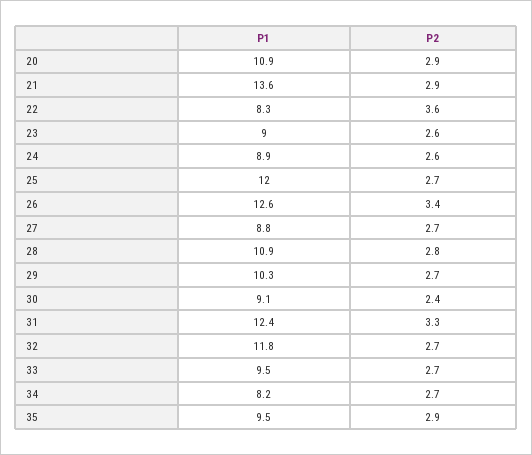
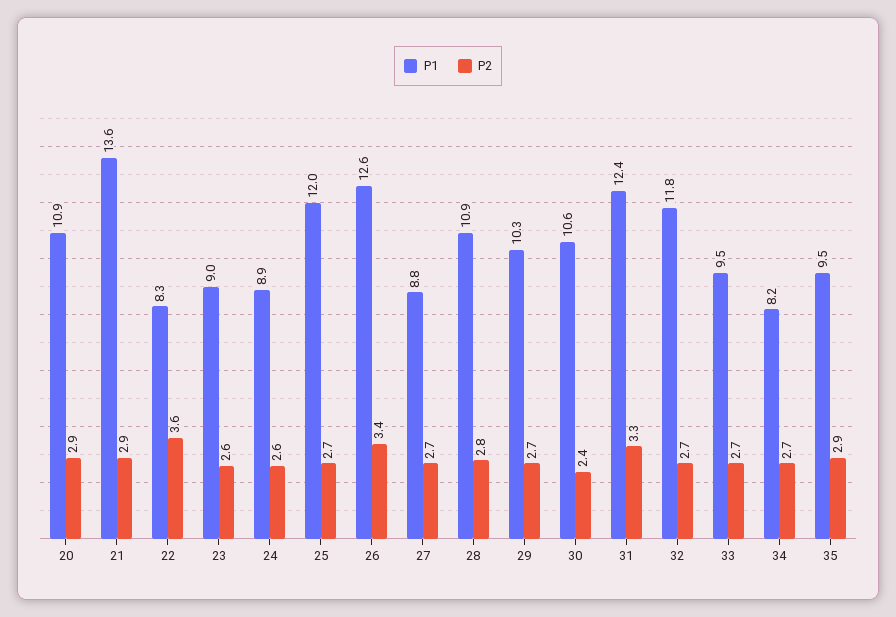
P1, 30: 9.1 -> 10.6

